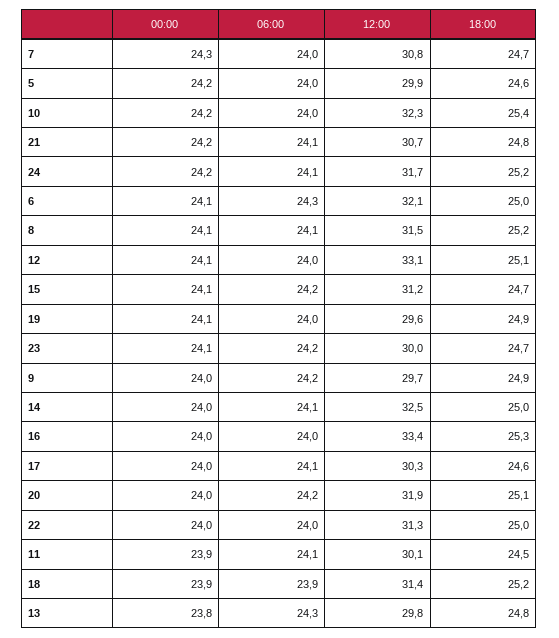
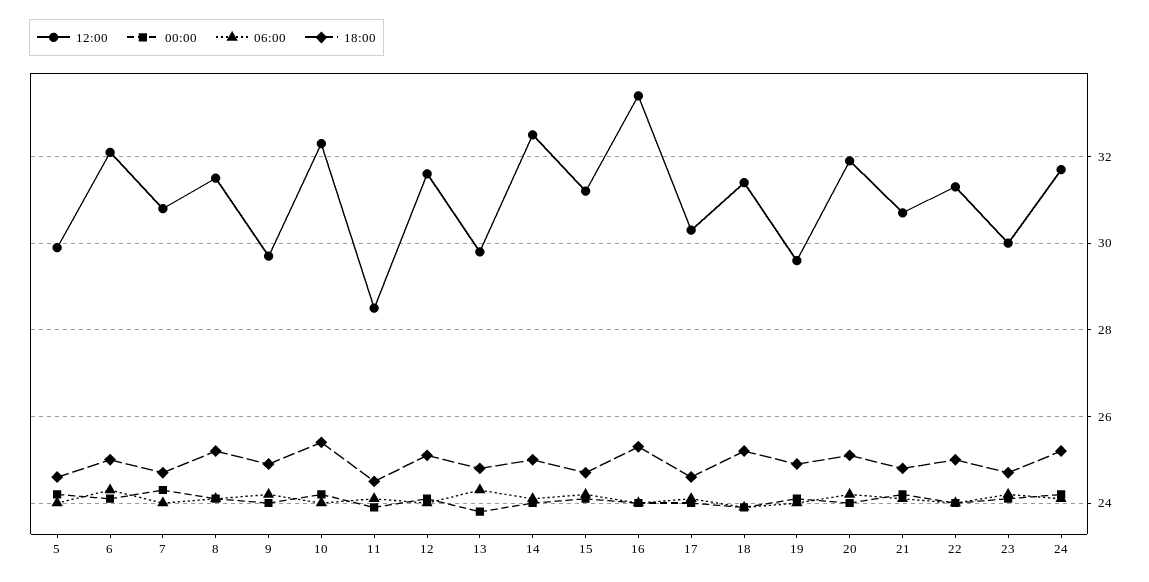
12:00, 12: 33.1 -> 31.5
12:00, 11: 30.1 -> 28.5

